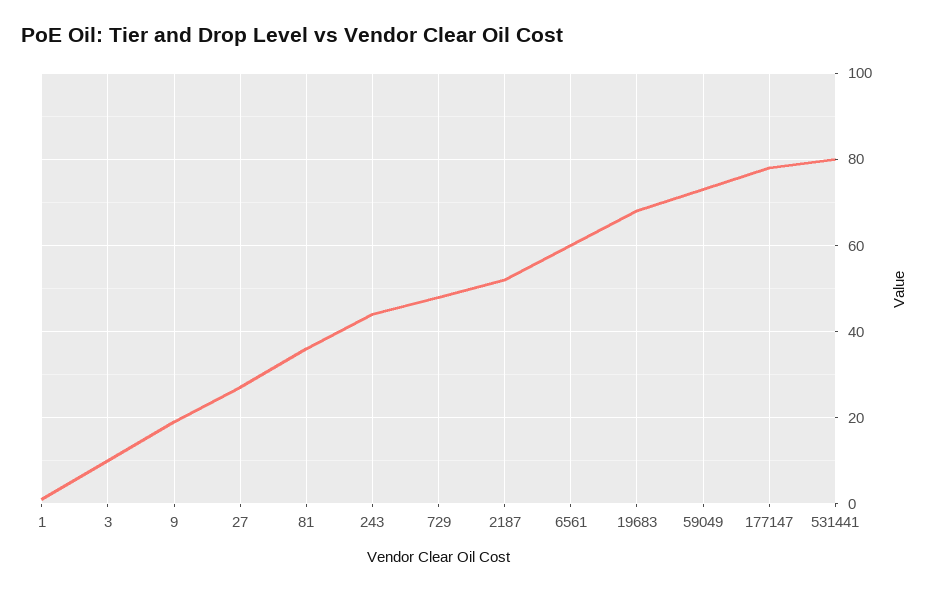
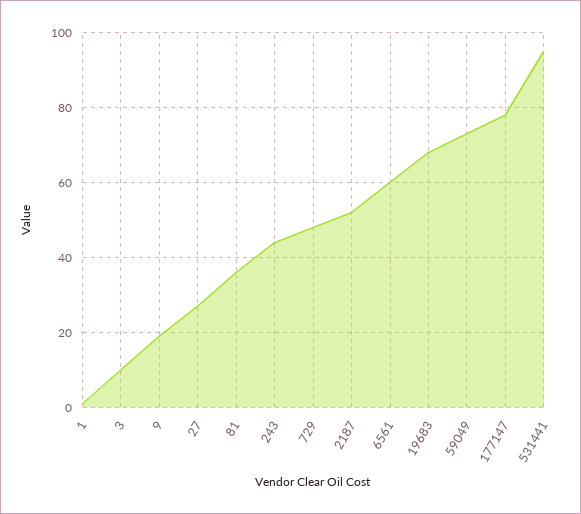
531441: 80 -> 95

